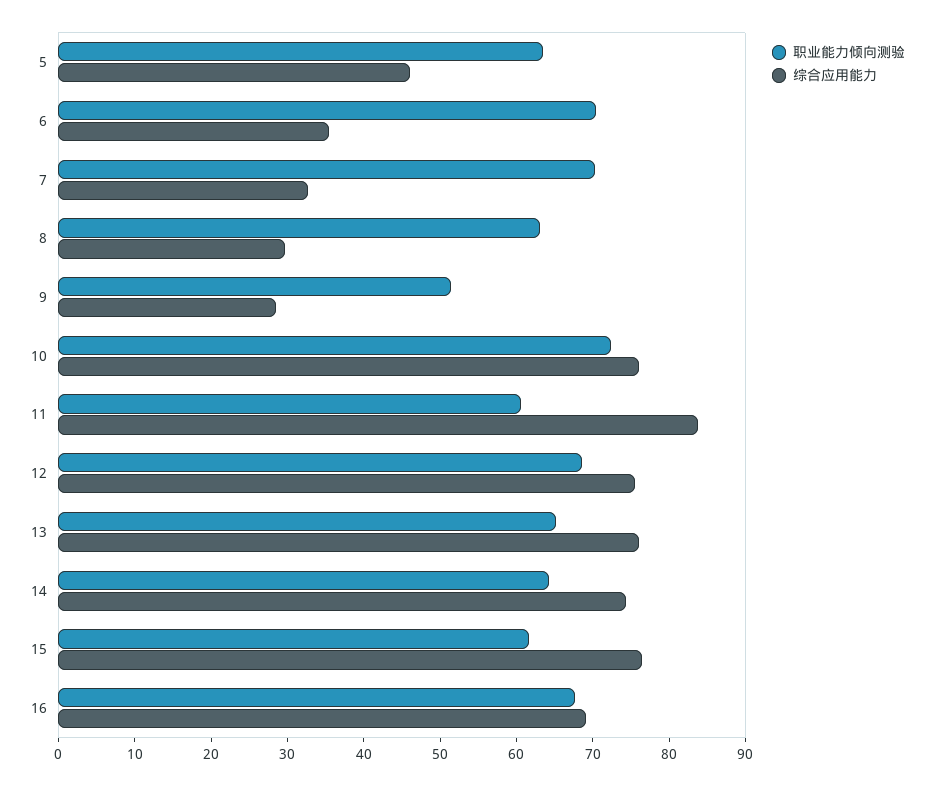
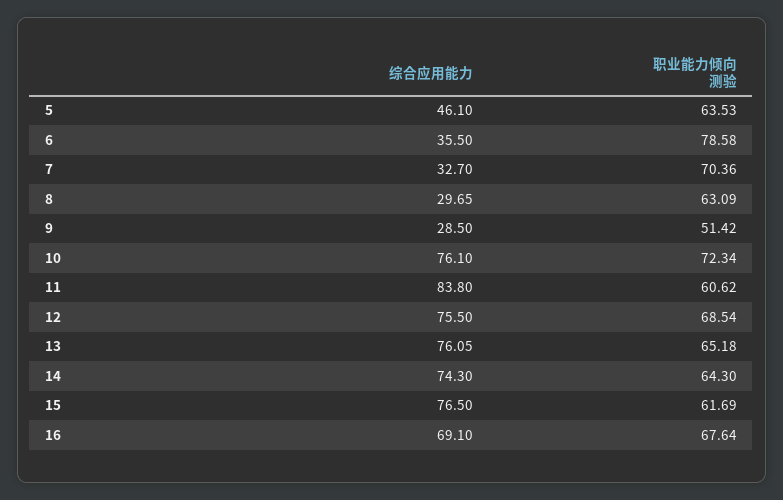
职业能力倾向测验, 6: 70 -> 78.58

